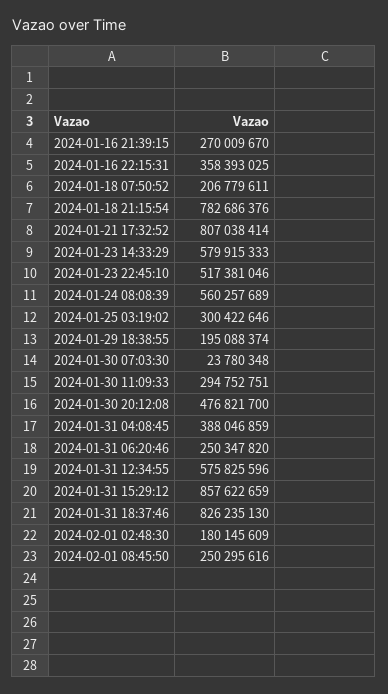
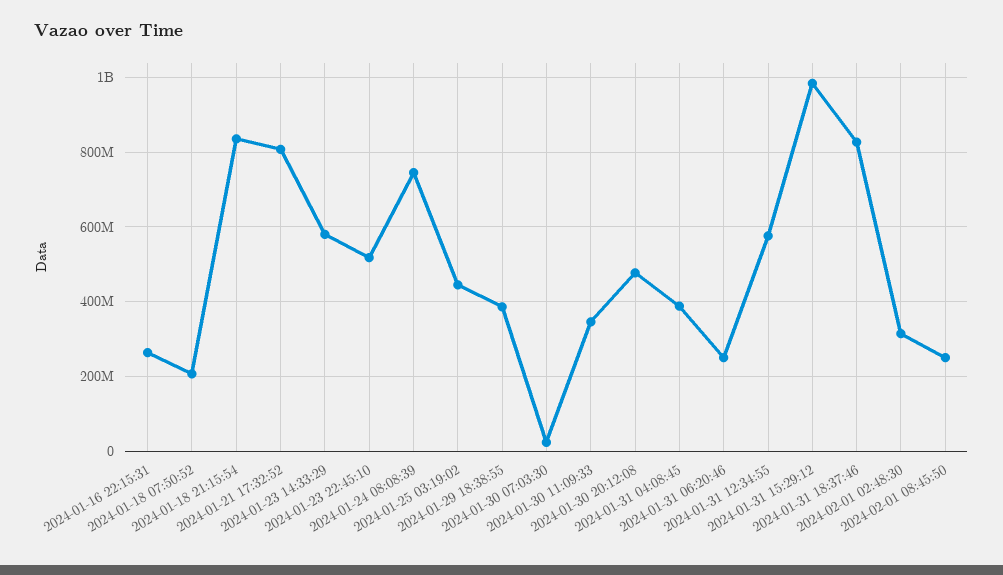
2024-01-16 21:39:15: 270009670 -> none
2024-01-16 22:15:31: 358393025 -> 260000000
2024-01-18 21:15:54: 782686376 -> 840000000
2024-01-24 08:08:39: 560257689 -> 740000000
2024-01-25 03:19:02: 300422646 -> 440000000
2024-01-29 18:38:55: 195088374 -> 380000000
2024-01-30 11:09:33: 294752751 -> 340000000
2024-01-31 15:29:12: 857622659 -> 980000000
2024-02-01 02:48:30: 180145609 -> 320000000

